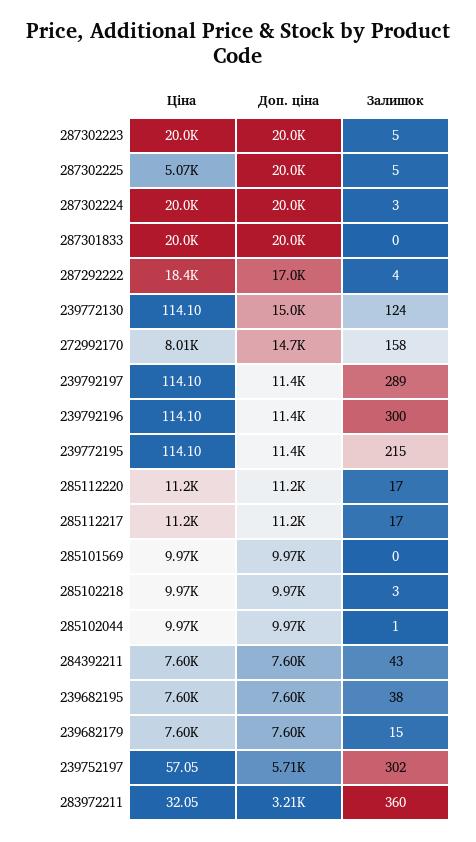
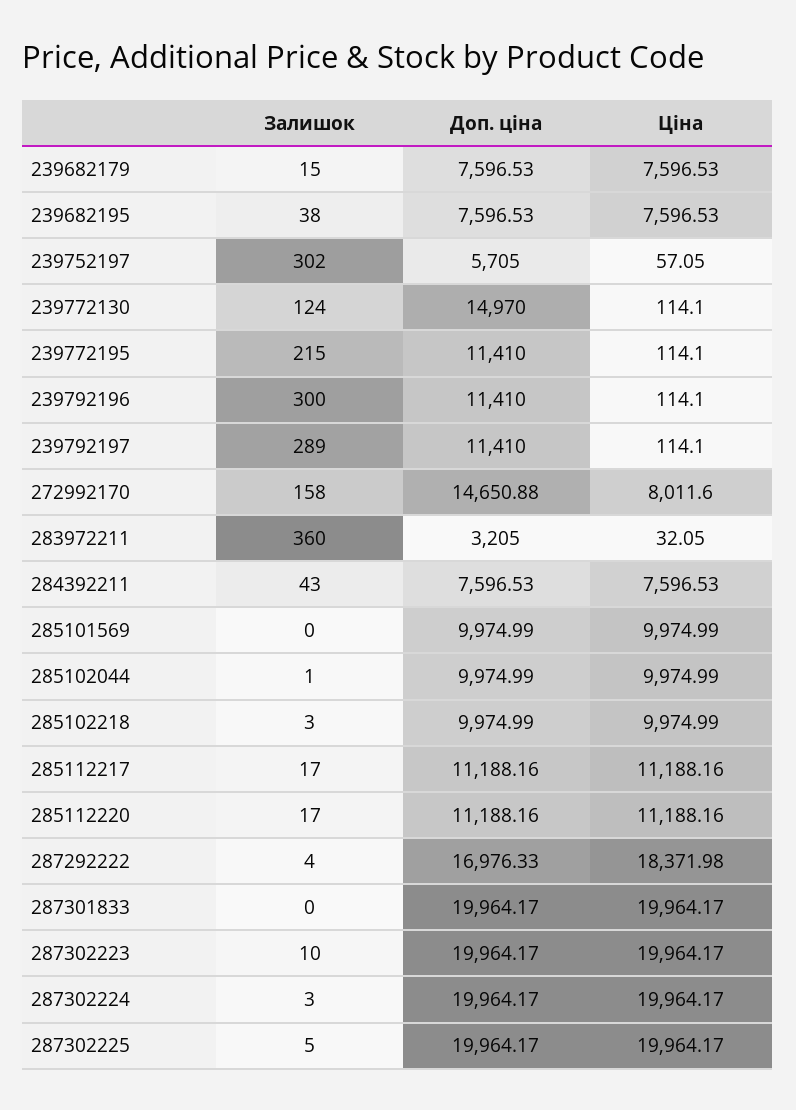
Залишок, 287302223: 5 -> 10
Ціна, 287302225: 5070 -> 19964.17

